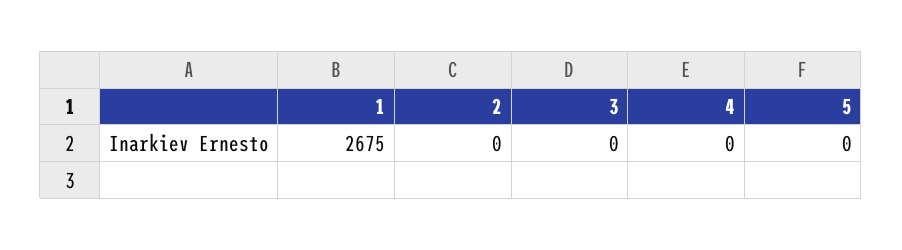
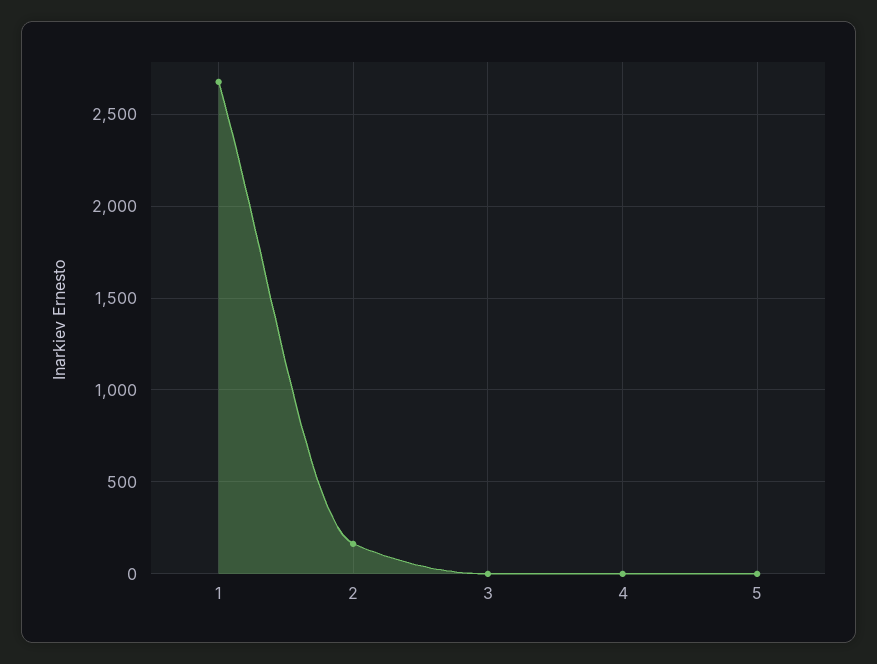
2: 0 -> 150

